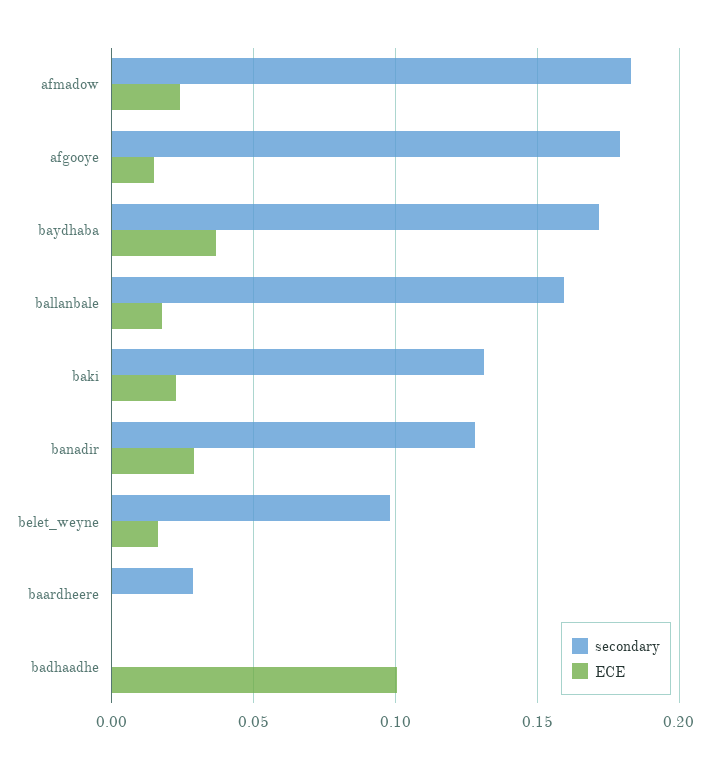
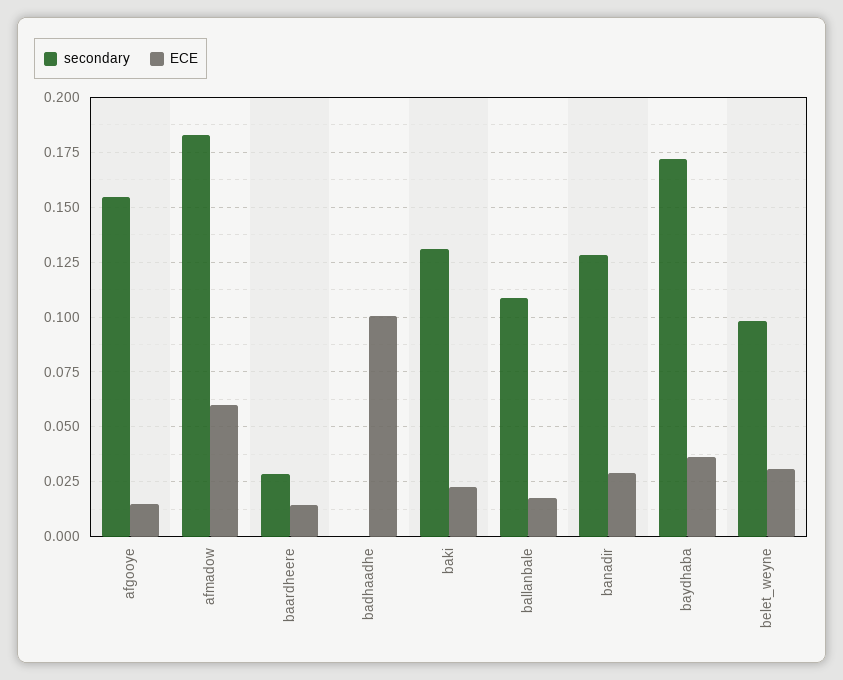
ECE, afmadow: 0.025 -> 0.06
secondary, afgooye: 0.18 -> 0.155
secondary, ballanbale: 0.16 -> 0.11
ECE, belet_weyne: 0.015 -> 0.03
ECE, baardheere: 0 -> 0.015

